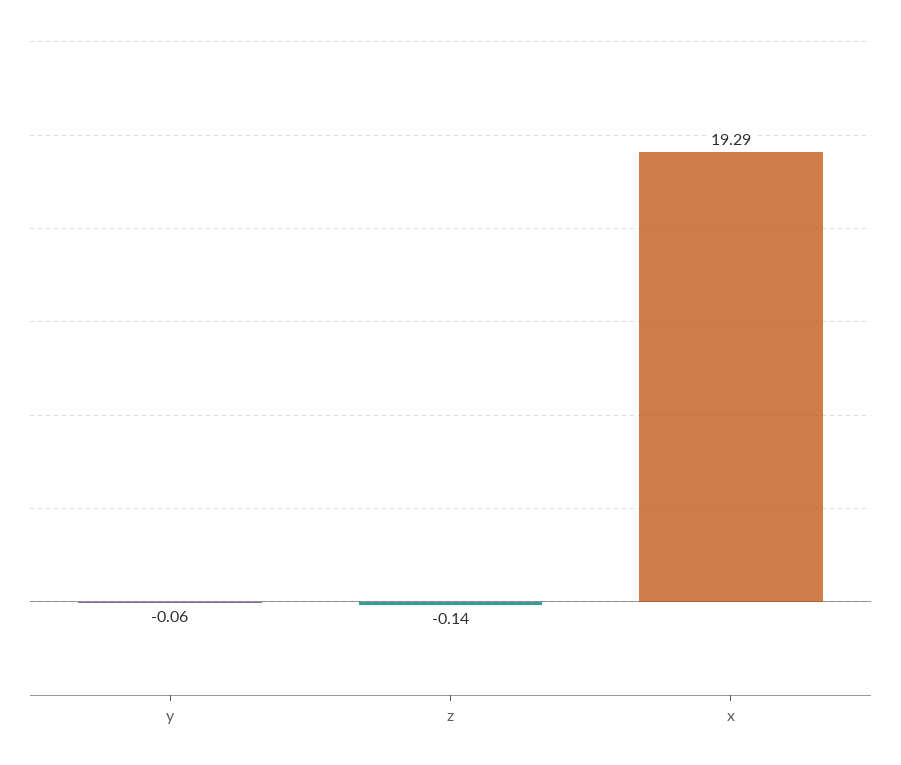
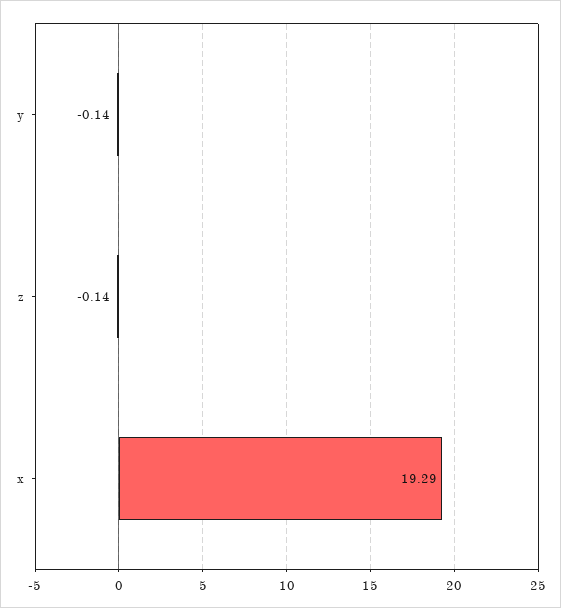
y: -0.06 -> -0.14

